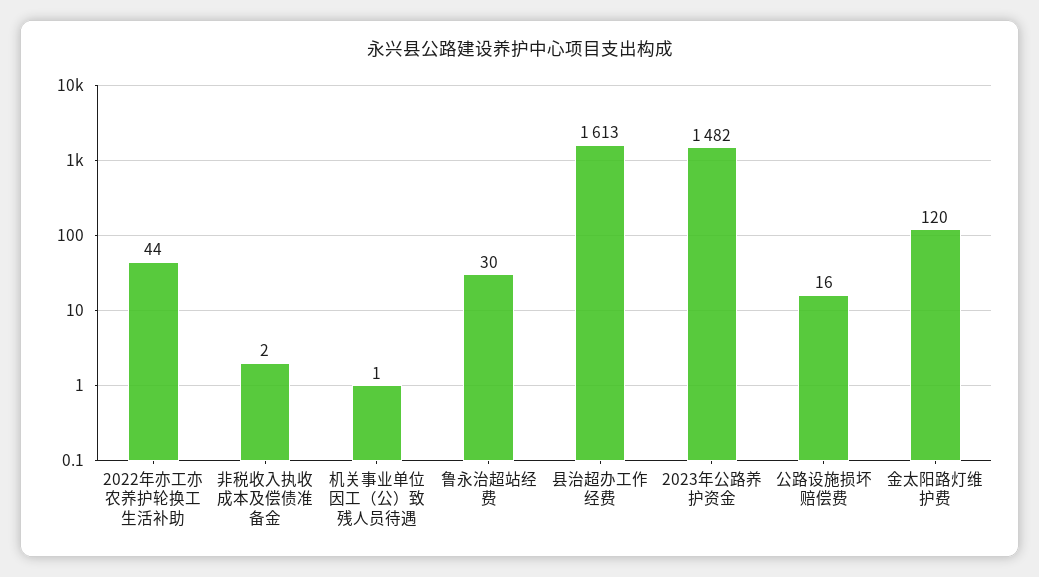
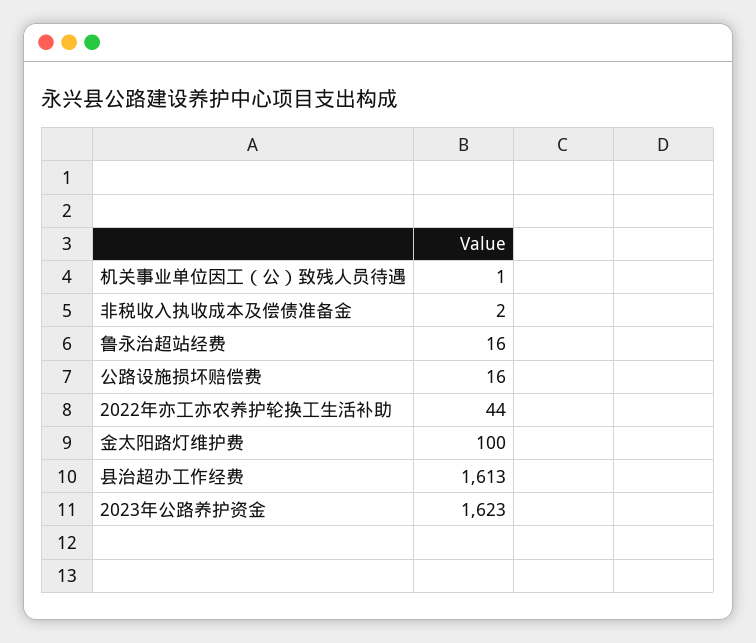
鲁永治超站经费: 30 -> 16
2023年公路养护资金: 1482 -> 1623
金太阳路灯维护费: 120 -> 100

